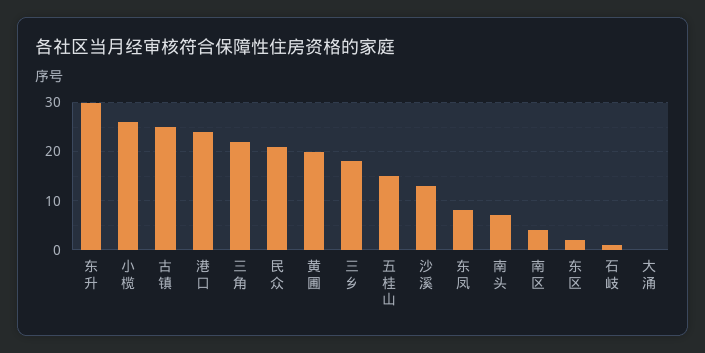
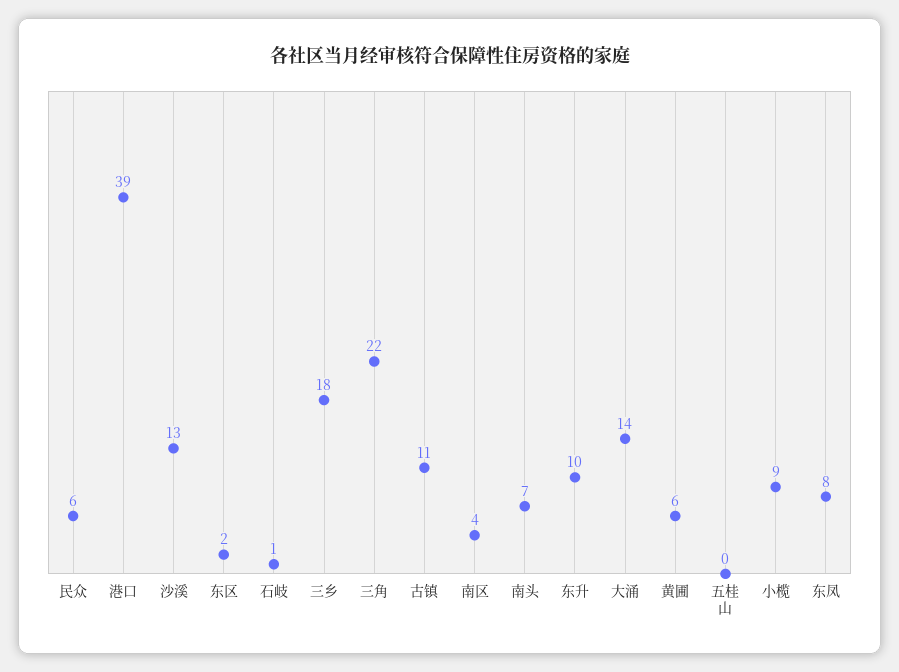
东升: 30 -> 10
小榄: 25 -> 9
古镇: 25 -> 11
港口: 25 -> 39
民众: 20 -> 6
黄圃: 20 -> 6
五桂山: 15 -> 0
大涌: 0 -> 14

